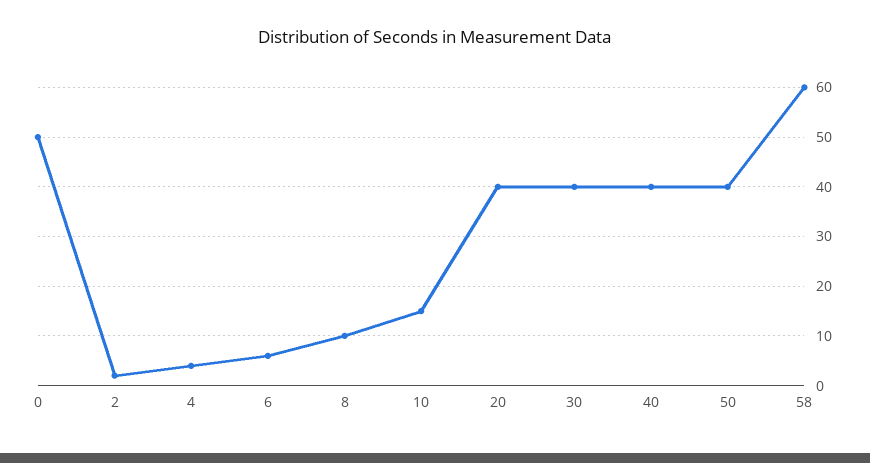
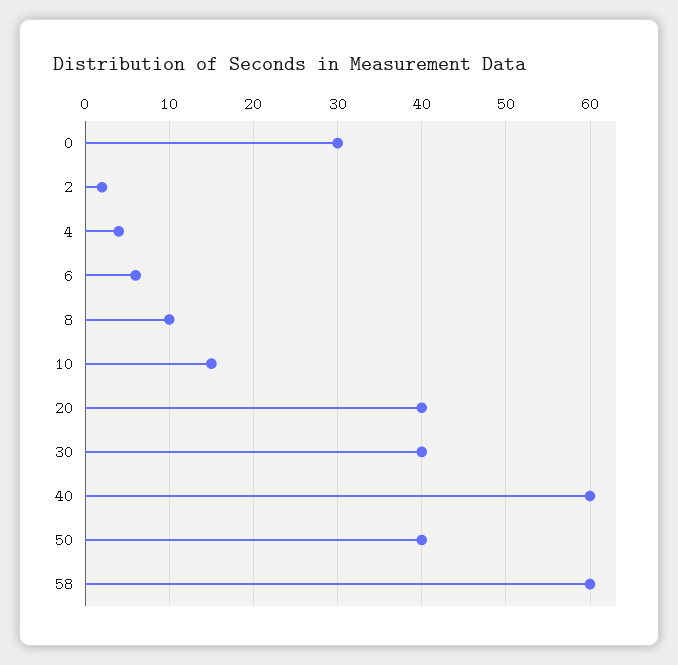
0: 50 -> 30
40: 40 -> 60

